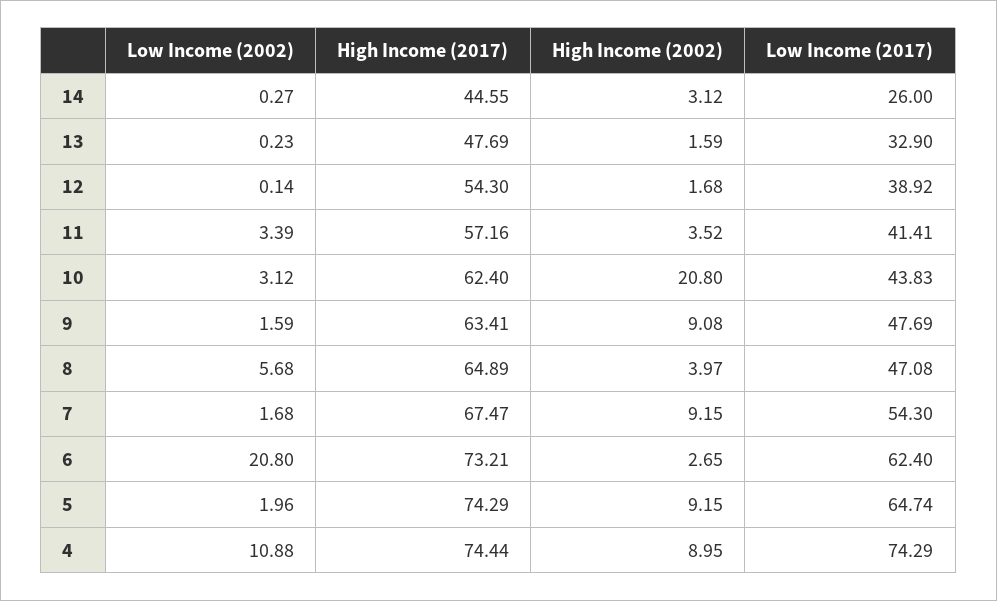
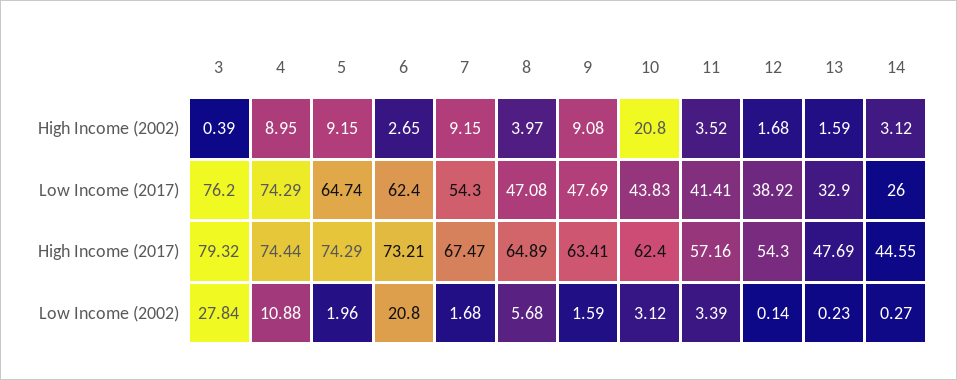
High Income (2002), 3: none -> 0.39
Low Income (2017), 3: none -> 76.2
High Income (2017), 3: none -> 79.32
Low Income (2002), 3: none -> 27.84

